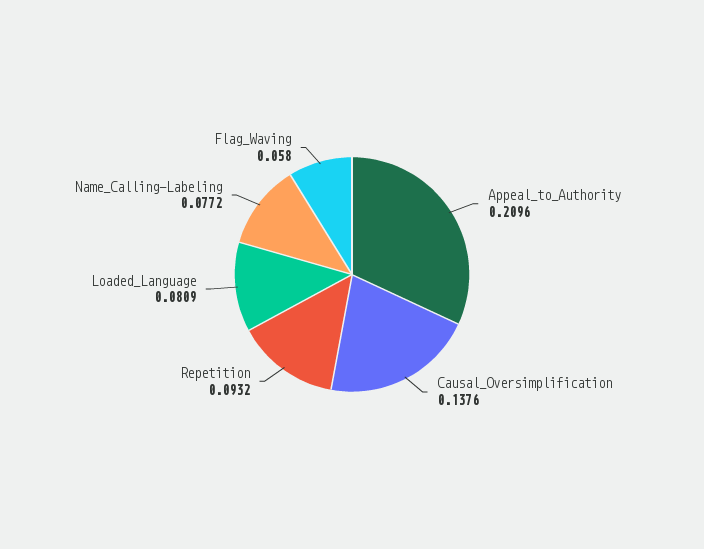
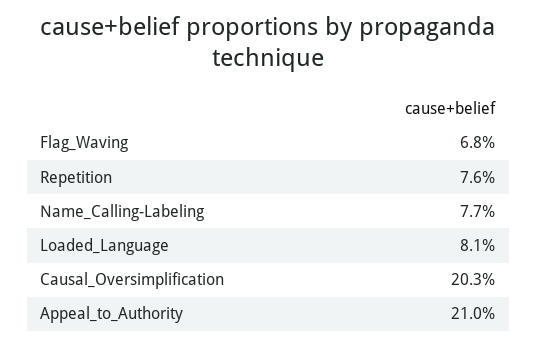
Causal_Oversimplification: 0.1376 -> 0.203
Repetition: 0.0932 -> 0.076
Flag_Waving: 0.058 -> 0.068

